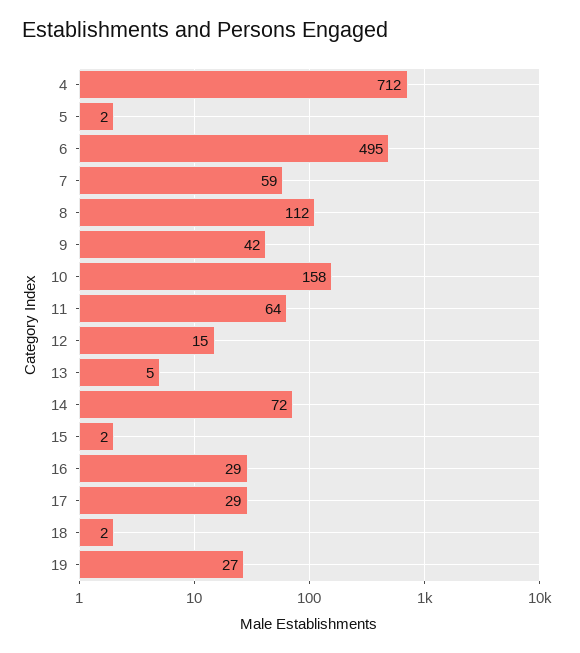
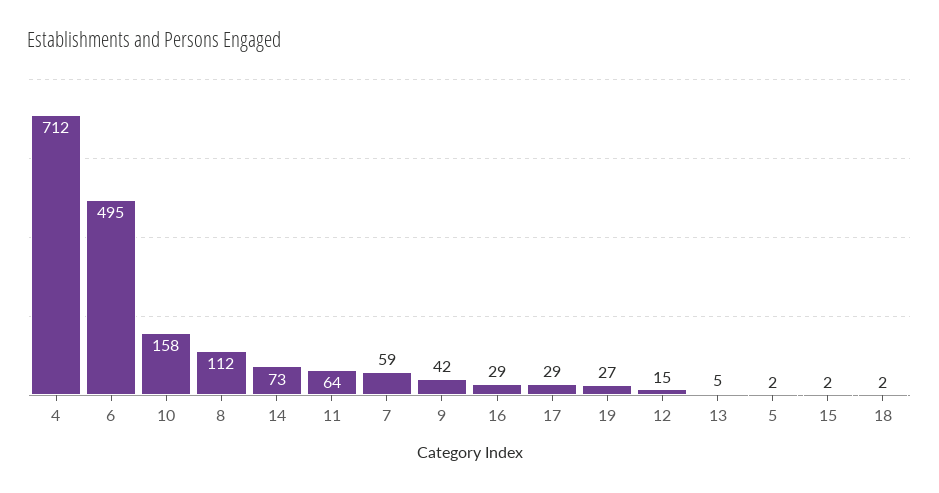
14: 72 -> 73

